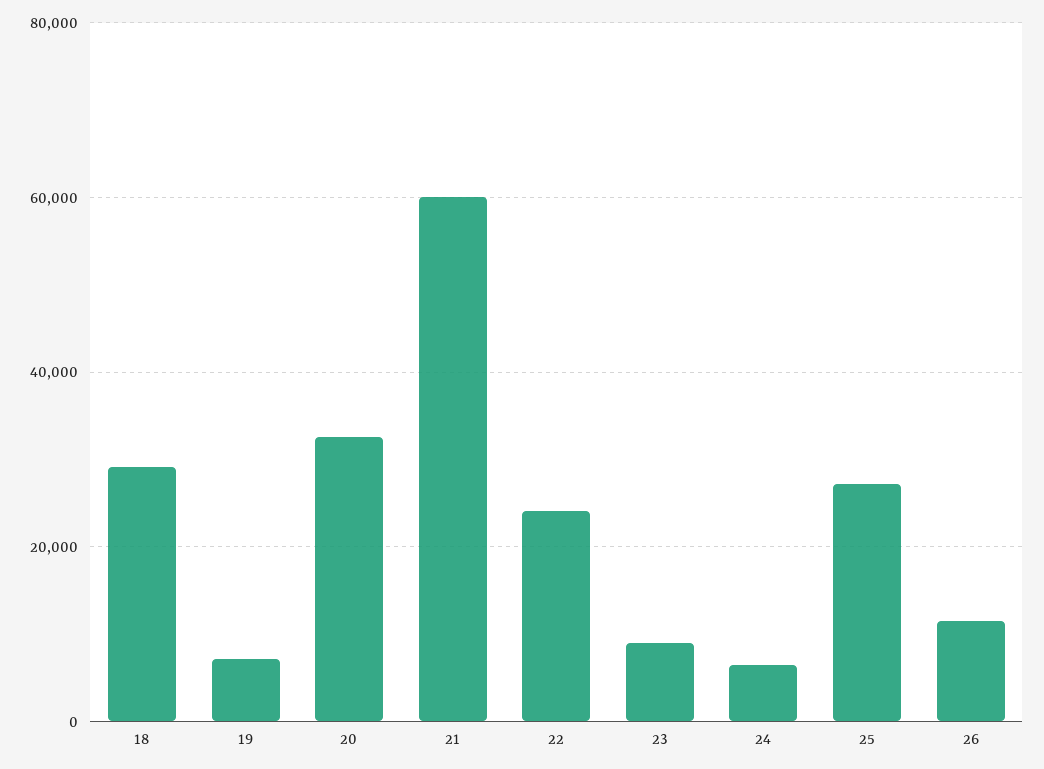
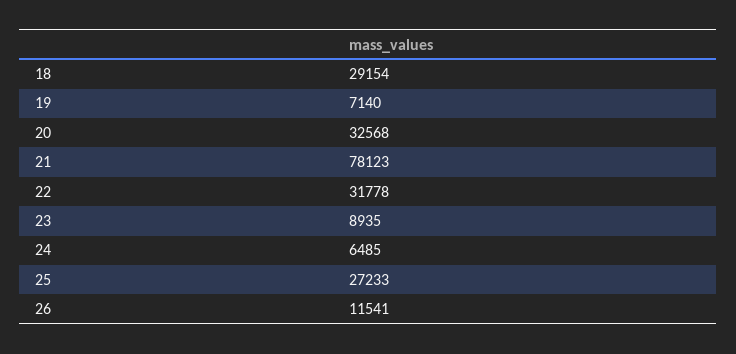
21: 60000 -> 78123
22: 24000 -> 31778

